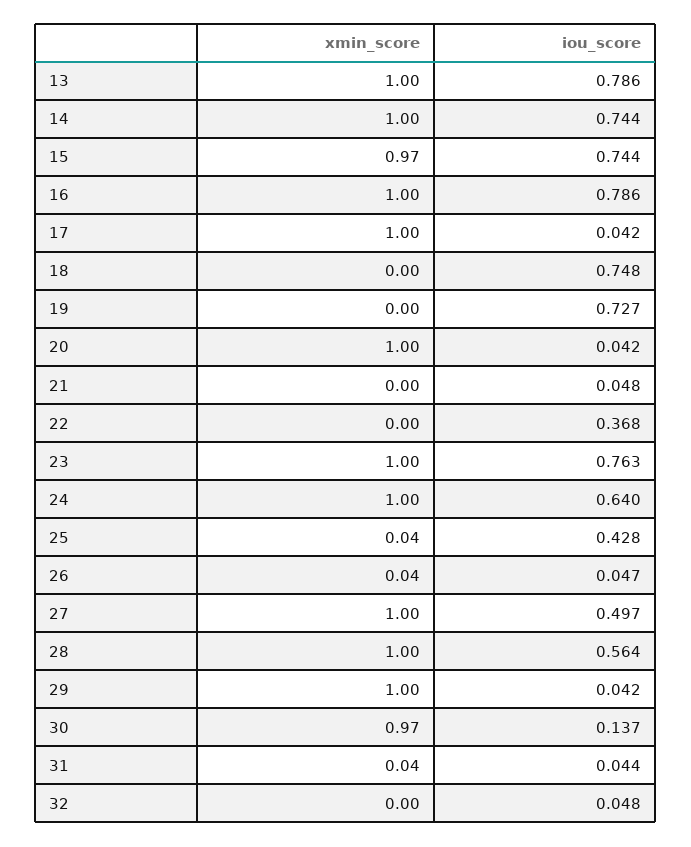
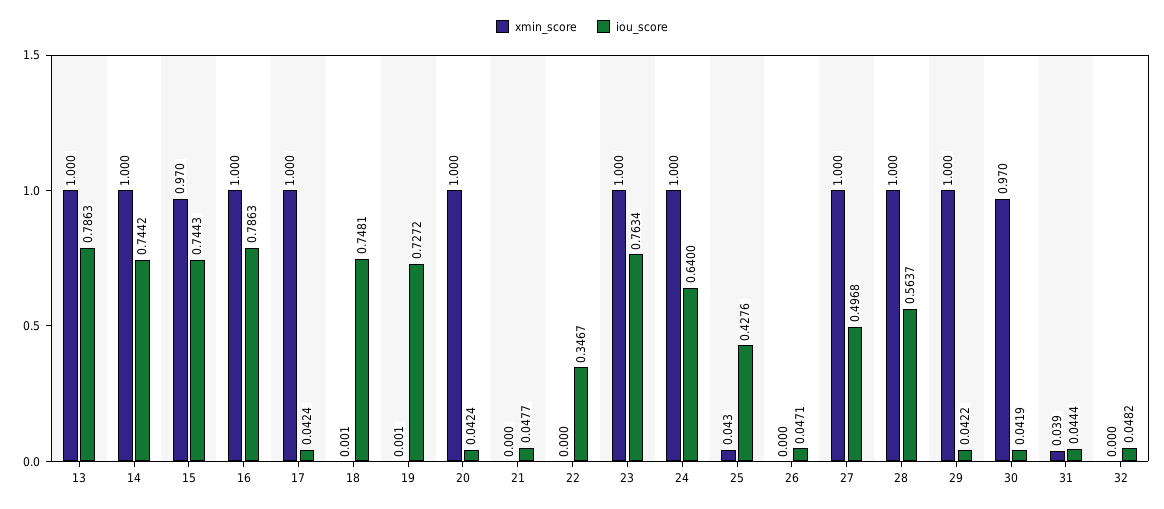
iou_score, 22: 0.368 -> 0.3467
xmin_score, 26: 0.04 -> 0
iou_score, 30: 0.137 -> 0.0419

